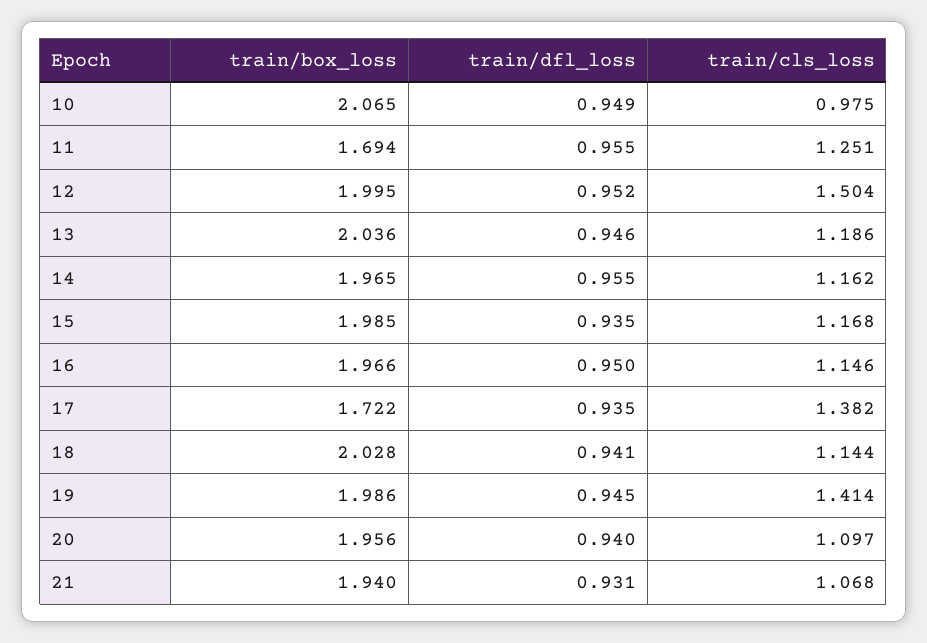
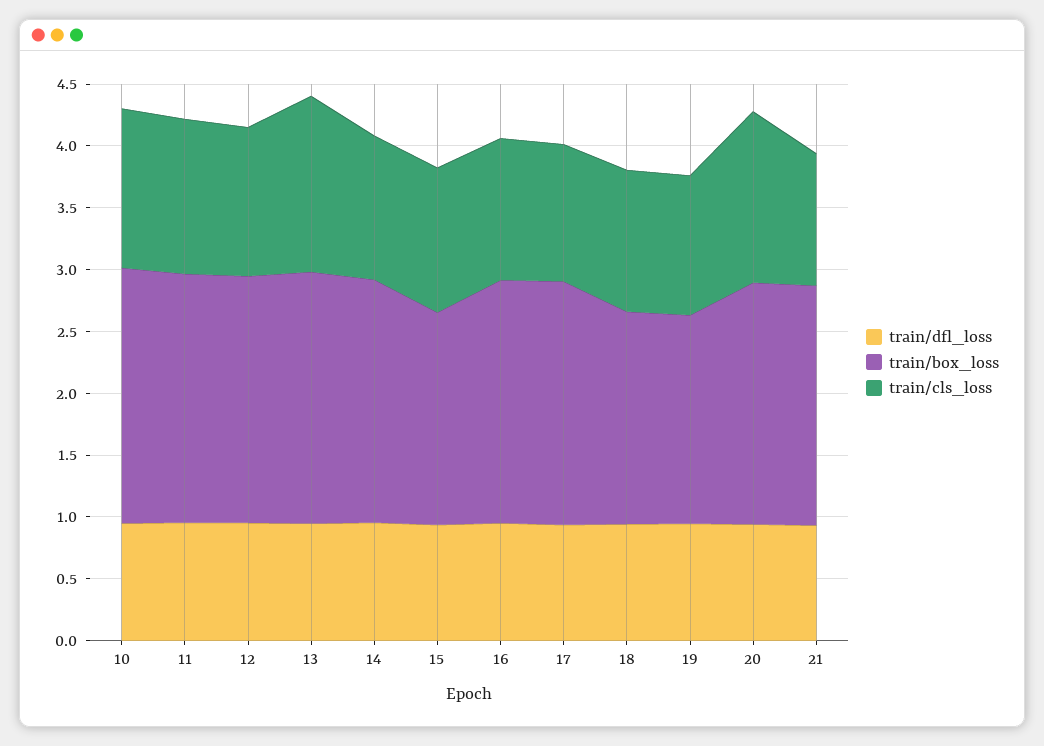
train/cls_loss, 10: 0.975 -> 1.3
train/box_loss, 11: 1.694 -> 2
train/cls_loss, 12: 1.504 -> 1.2
train/cls_loss, 13: 1.186 -> 1.4
train/box_loss, 15: 1.985 -> 1.7
train/box_loss, 17: 1.722 -> 2
train/cls_loss, 17: 1.382 -> 1.1
train/box_loss, 18: 2.028 -> 1.7
train/box_loss, 19: 1.986 -> 1.7
train/cls_loss, 19: 1.414 -> 1.1
train/cls_loss, 20: 1.097 -> 1.4

